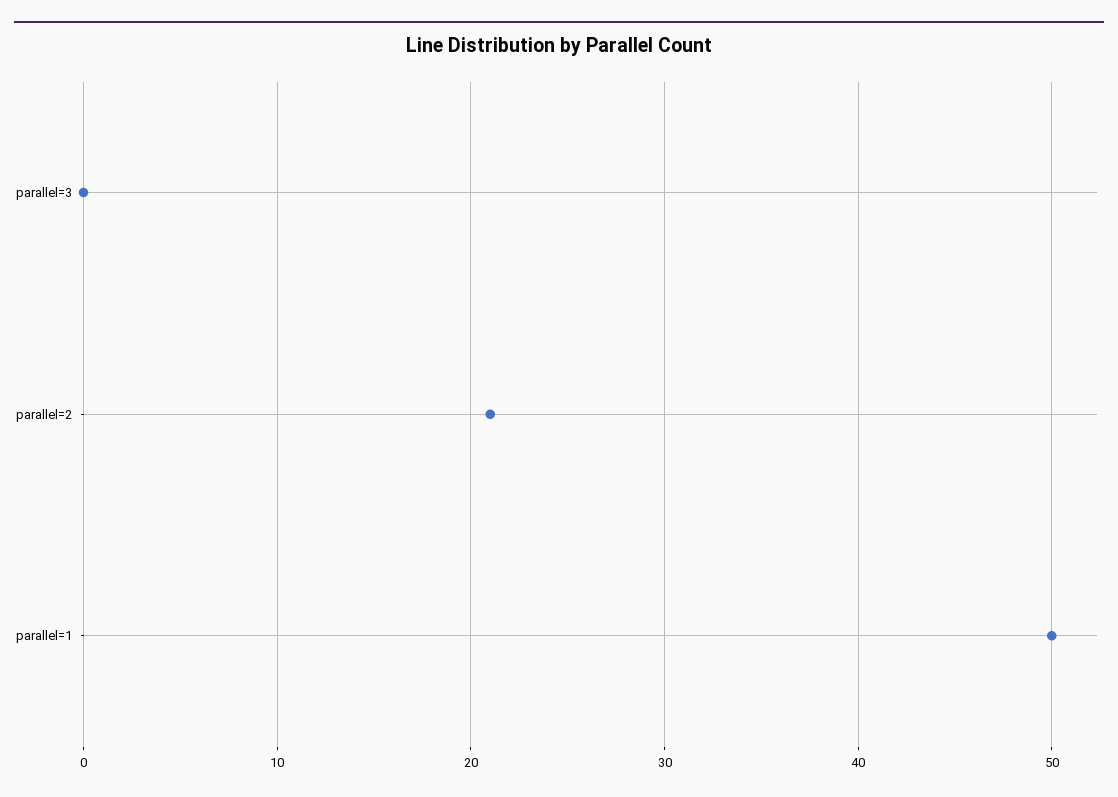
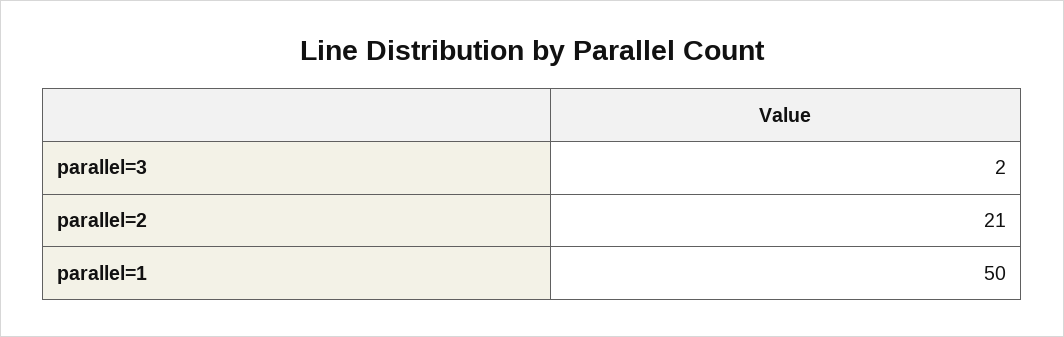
parallel=3: 0 -> 2

